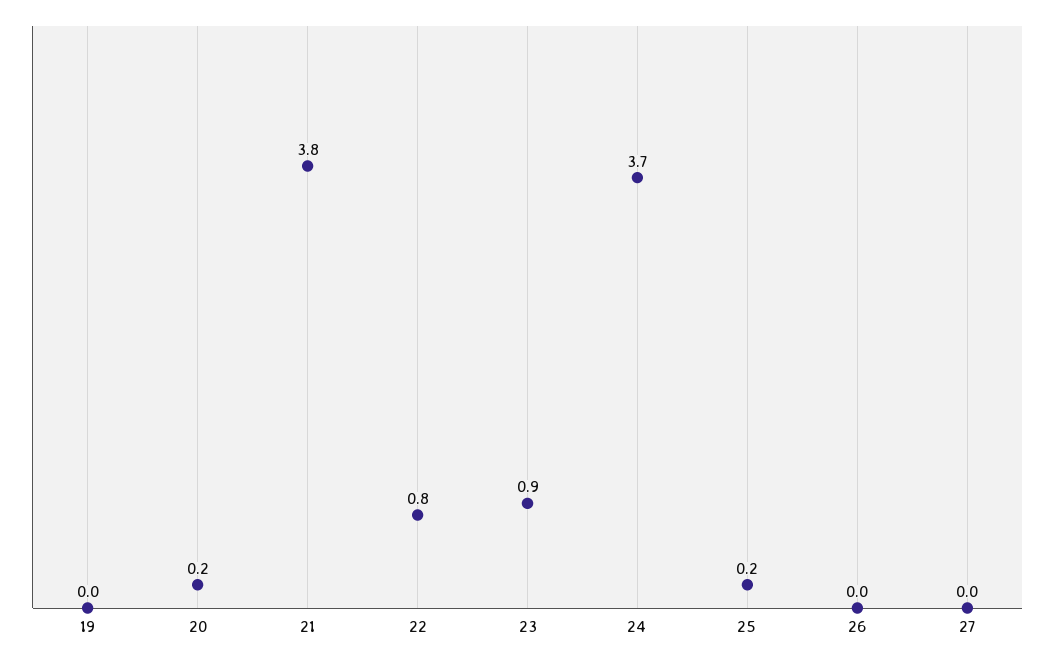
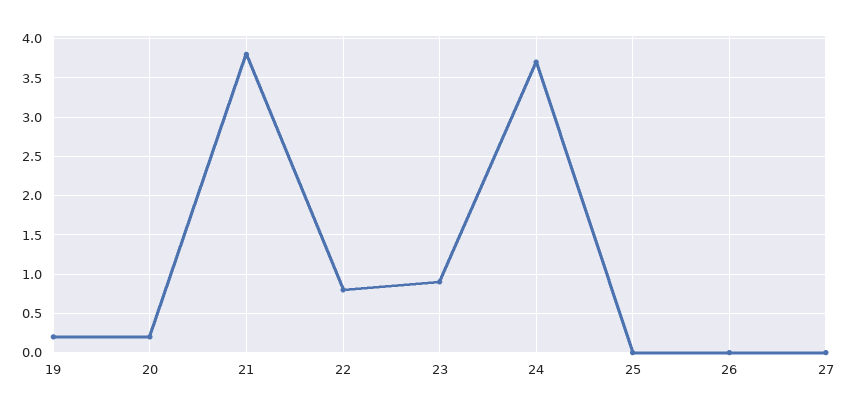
19: 0 -> 0.2
25: 0.2 -> 0

